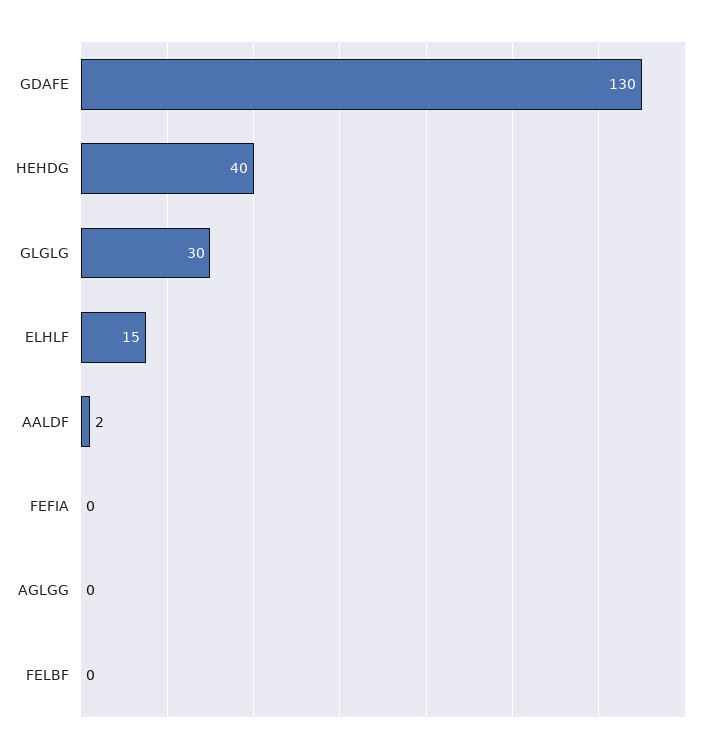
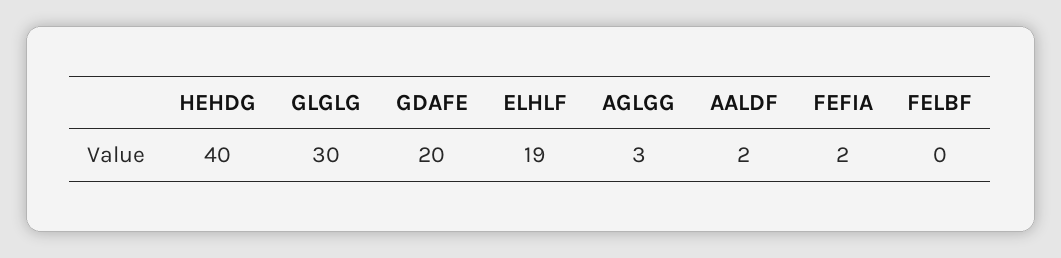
GDAFE: 130 -> 20
ELHLF: 15 -> 19
FEFIA: 0 -> 2
AGLGG: 0 -> 3

